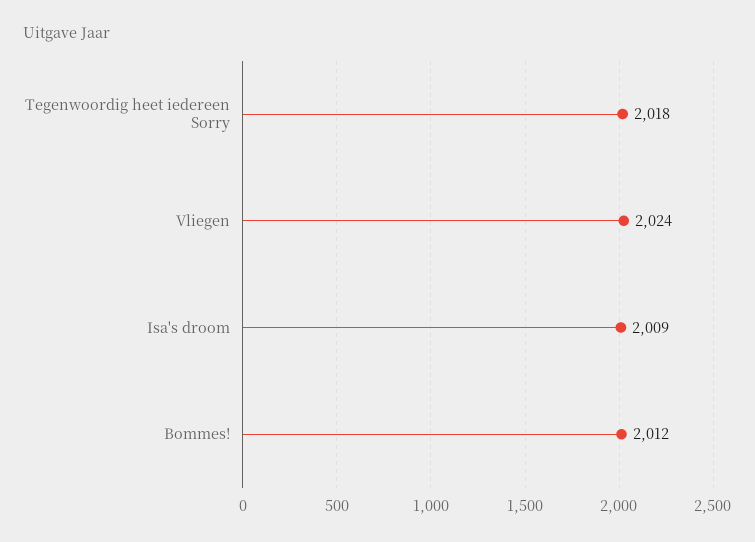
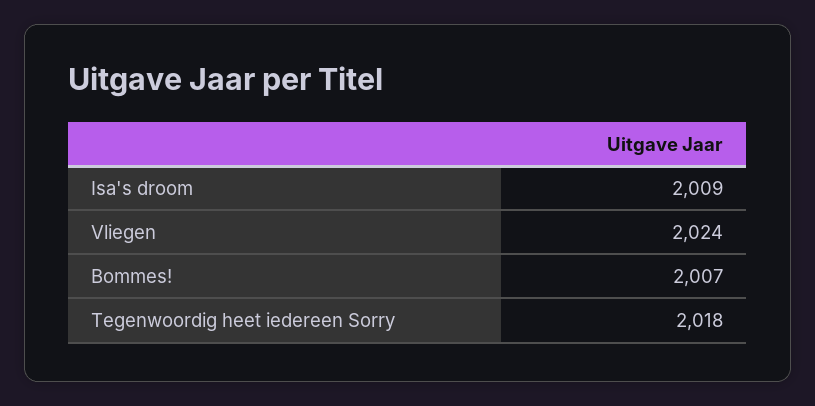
Bommes!: 2012 -> 2007

